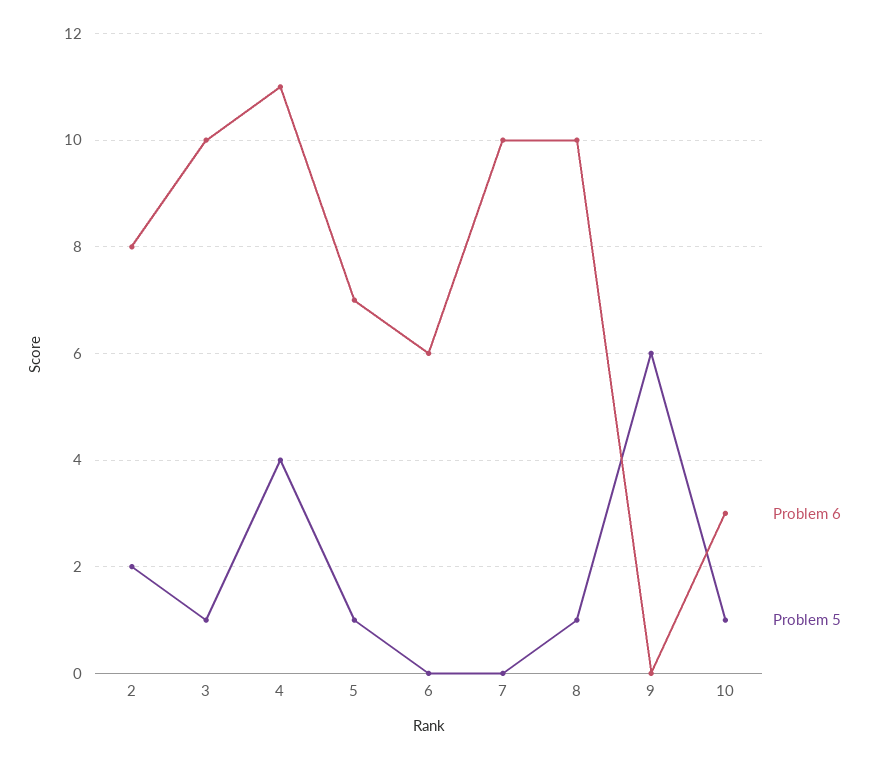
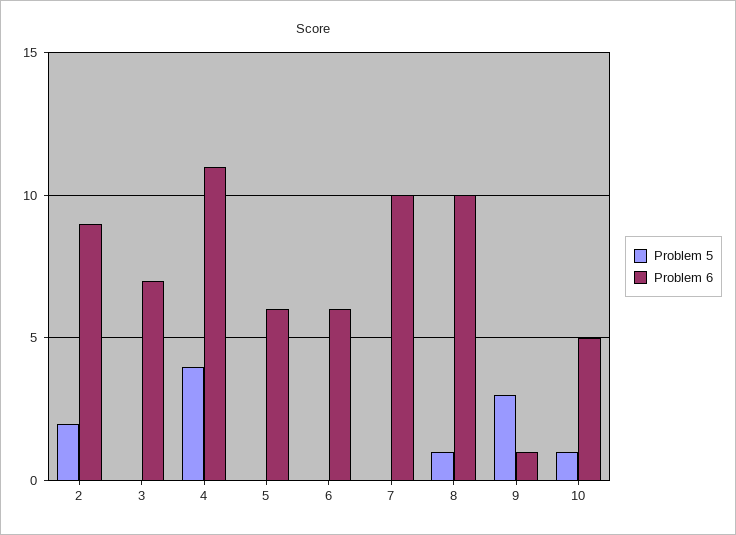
Problem 6, 2: 8 -> 9
Problem 6, 3: 10 -> 7
Problem 5, 3: 1 -> 0
Problem 6, 5: 7 -> 6
Problem 5, 5: 1 -> 0
Problem 6, 9: 0 -> 1
Problem 5, 9: 6 -> 3
Problem 6, 10: 3 -> 5

